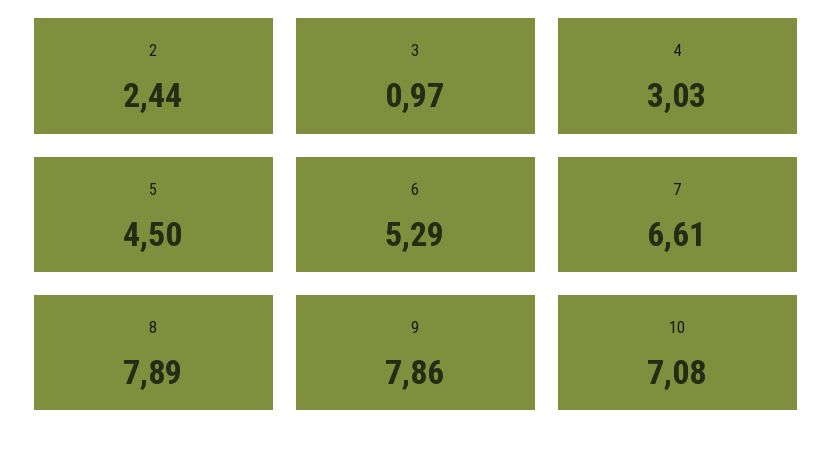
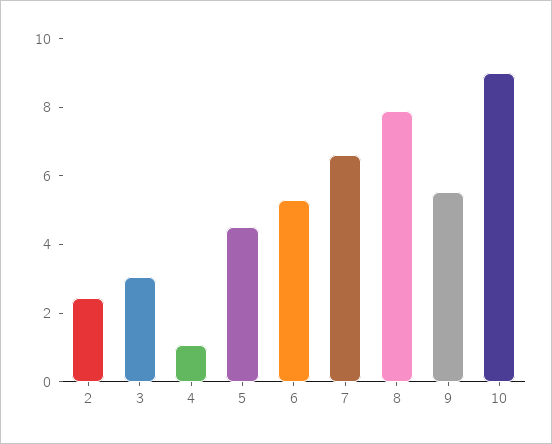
3: 0.97 -> 3
4: 3.03 -> 1
9: 7.86 -> 5.5
10: 7.08 -> 9

